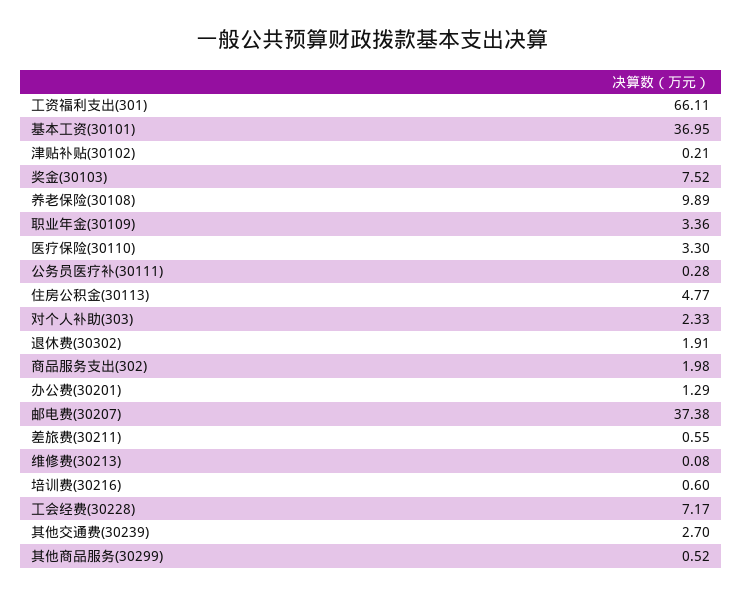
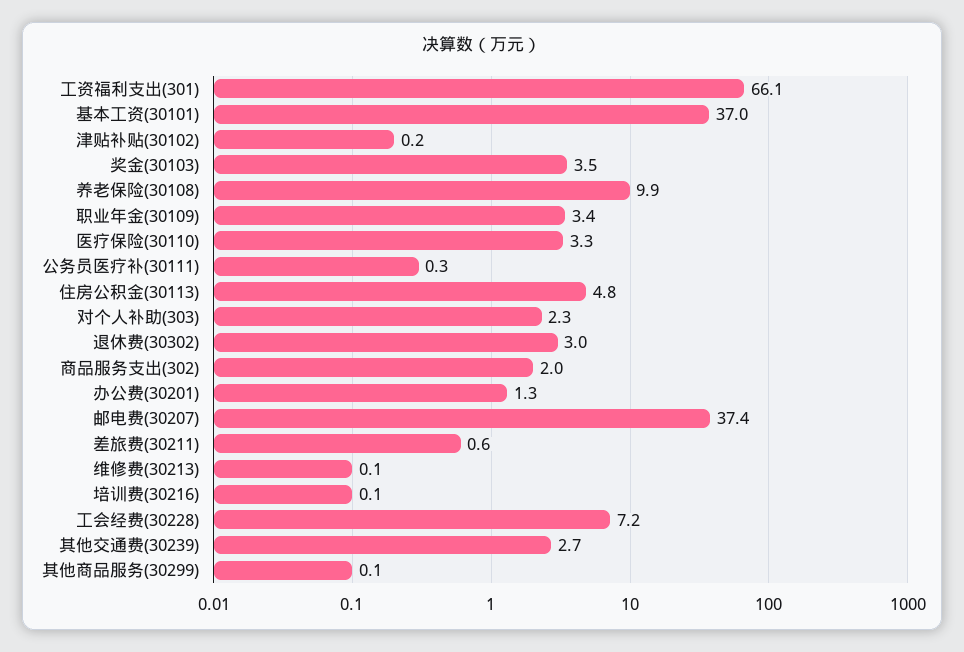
奖金(30103): 7.52 -> 3.5
退休费(30302): 1.91 -> 3
培训费(30216): 0.6 -> 0.1
其他商品服务(30299): 0.52 -> 0.1

